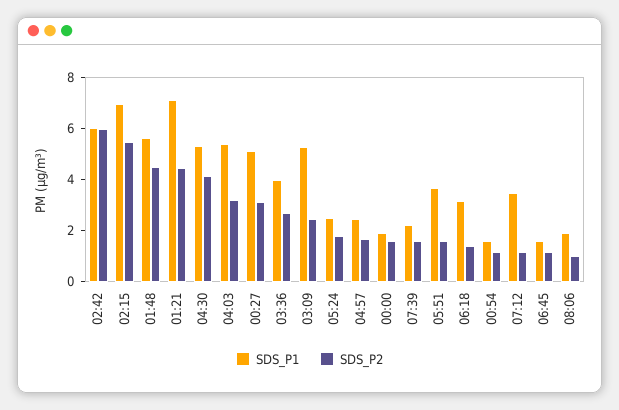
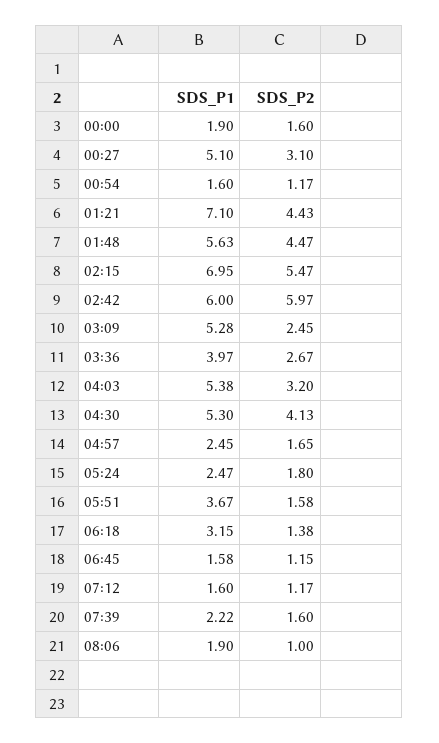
SDS_P1, 07:12: 3.5 -> 1.6

